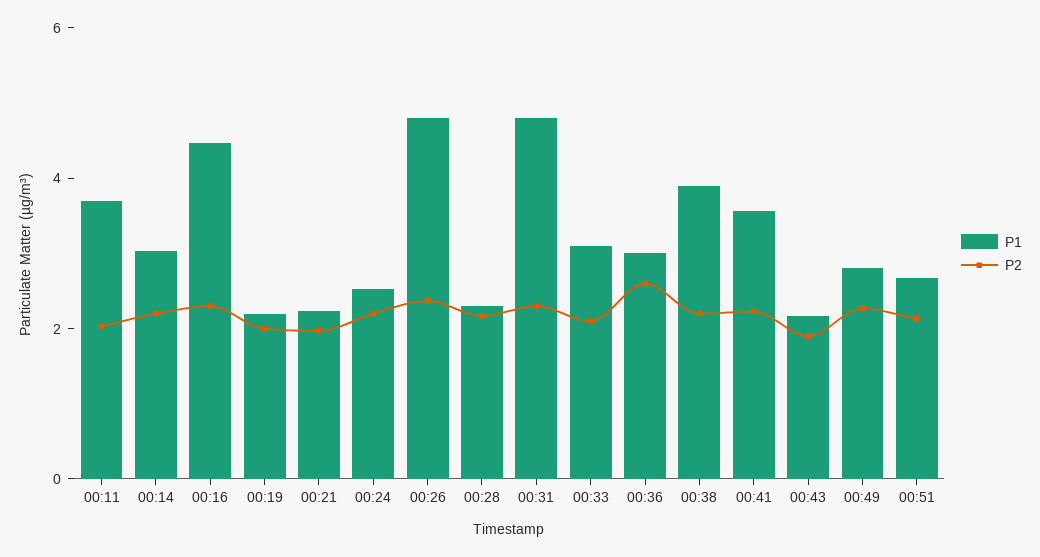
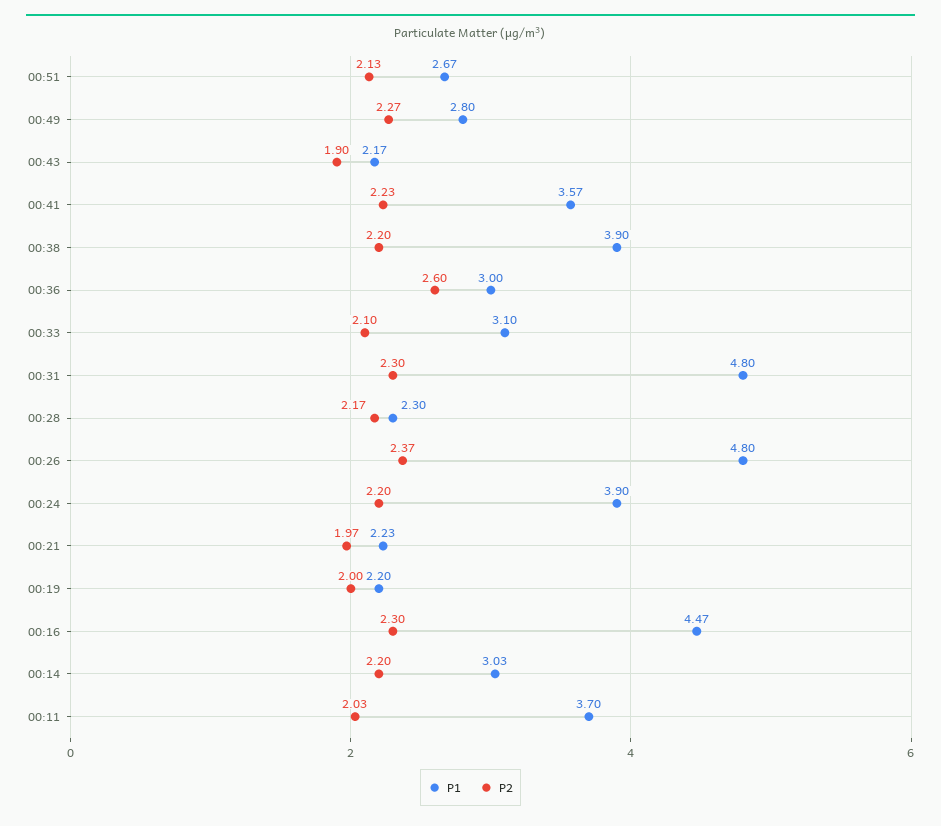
P1, 00:24: 2.5 -> 3.9

